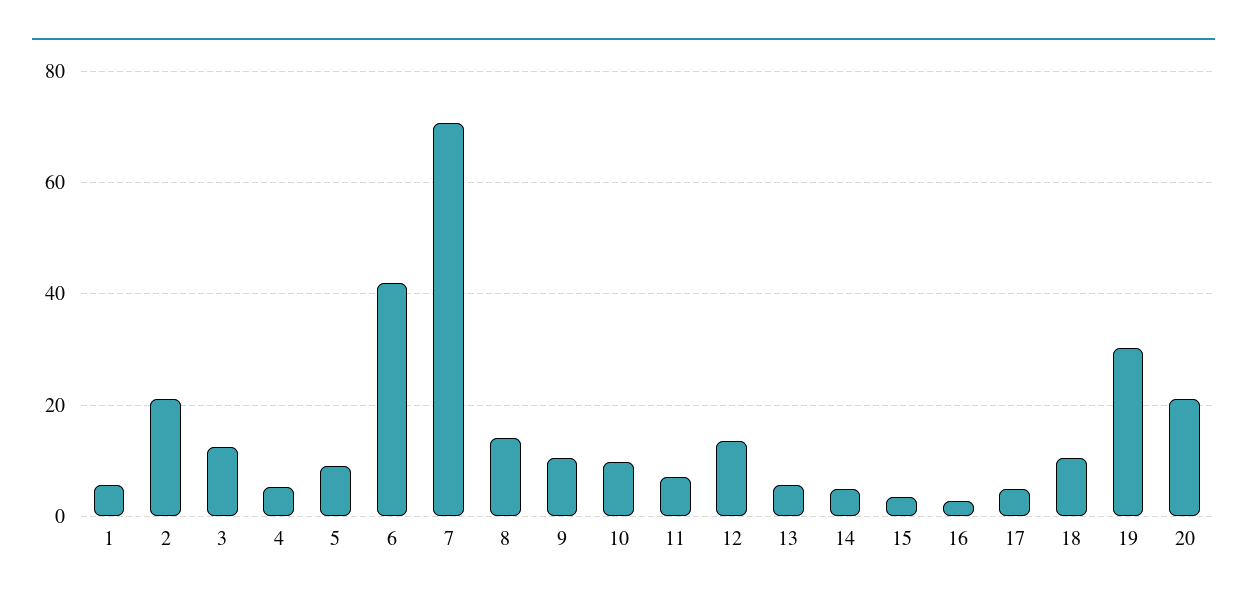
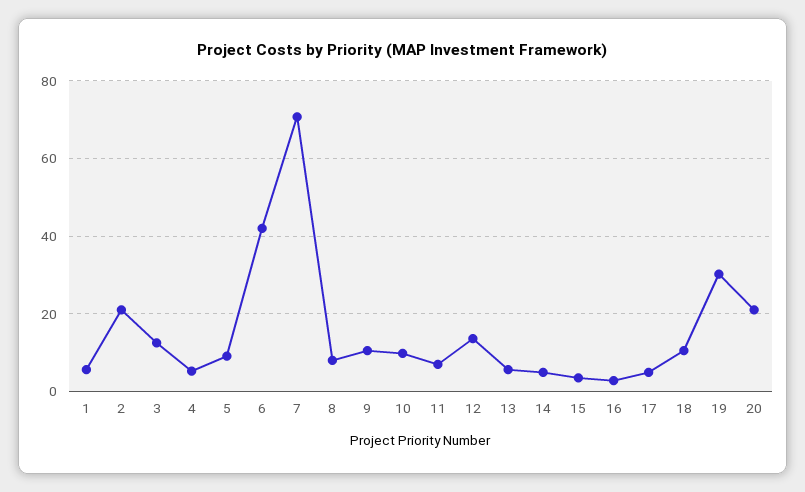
8: 14 -> 8

